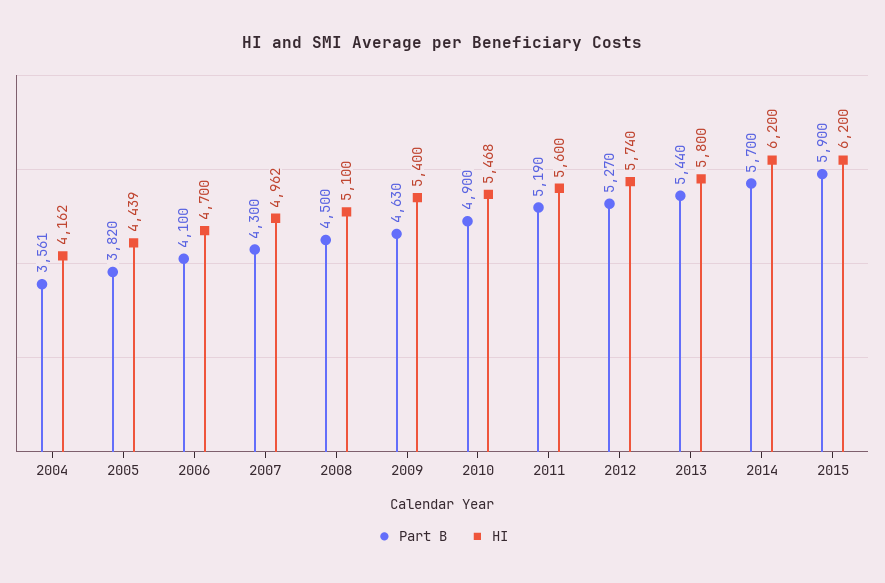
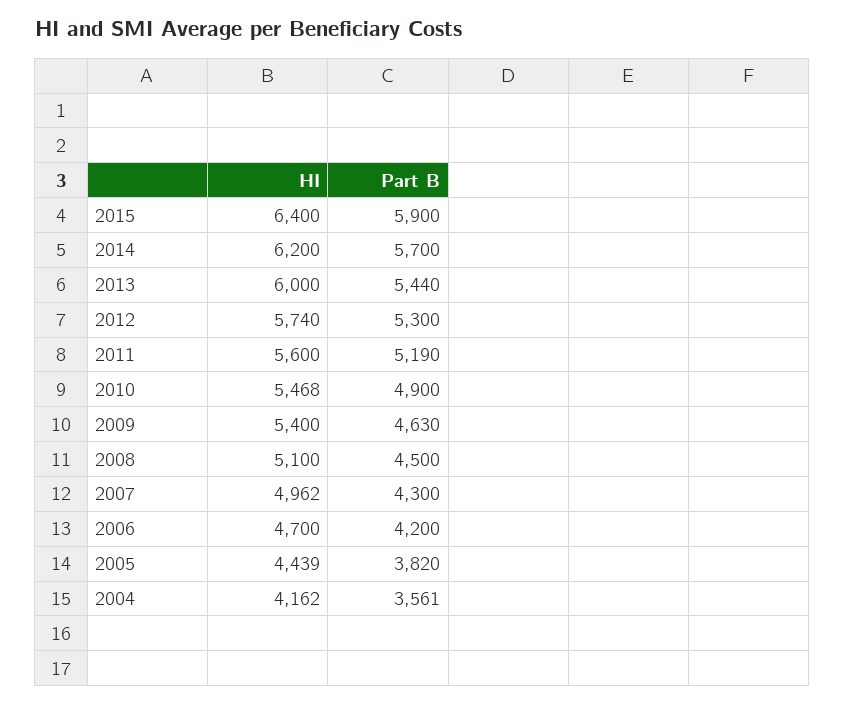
Part B, 2006: 4100 -> 4200
Part B, 2012: 5270 -> 5300
HI, 2013: 5800 -> 6000
HI, 2015: 6200 -> 6400

